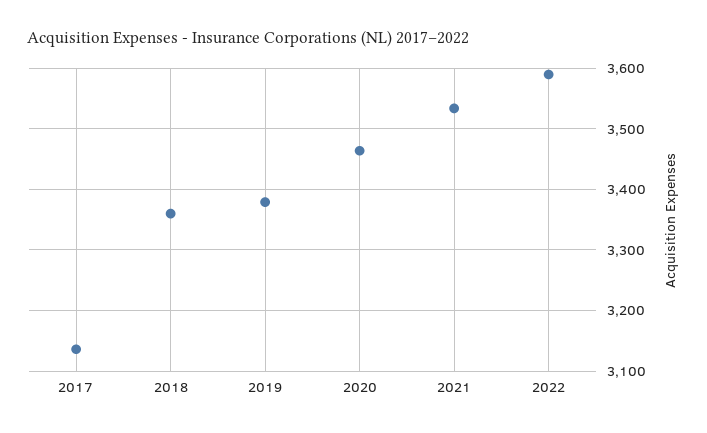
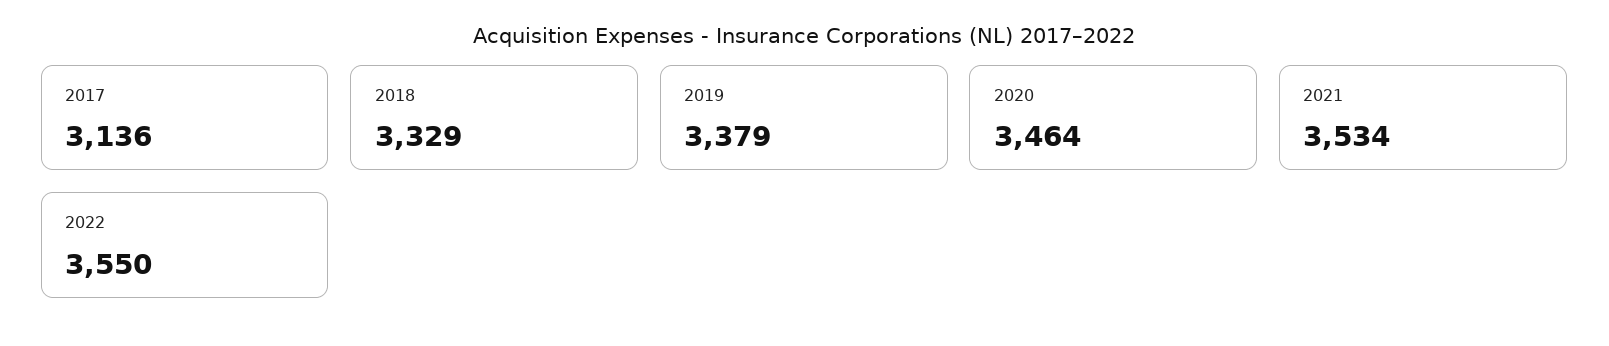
2018: 3360 -> 3329
2022: 3590 -> 3550

